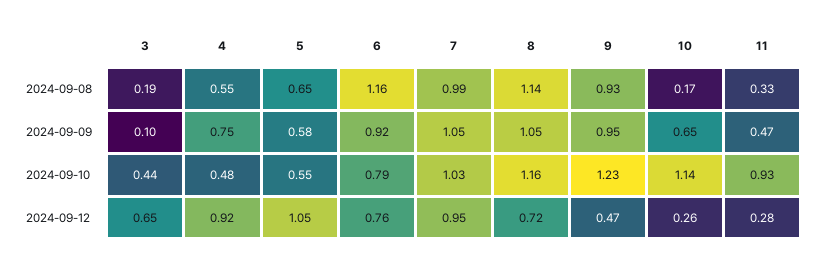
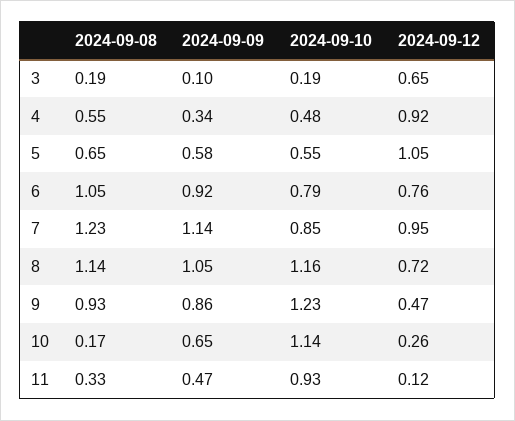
6, 2024-09-08: 1.16 -> 1.05
7, 2024-09-08: 0.99 -> 1.23
4, 2024-09-09: 0.75 -> 0.34
7, 2024-09-09: 1.05 -> 1.14
9, 2024-09-09: 0.95 -> 0.86
3, 2024-09-10: 0.44 -> 0.19
7, 2024-09-10: 1.03 -> 0.85
11, 2024-09-12: 0.28 -> 0.12

